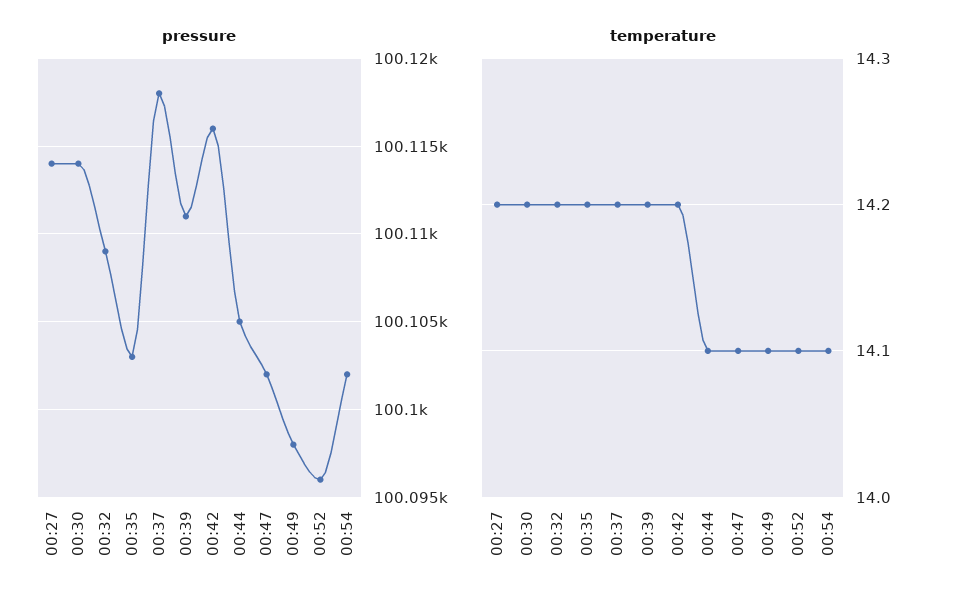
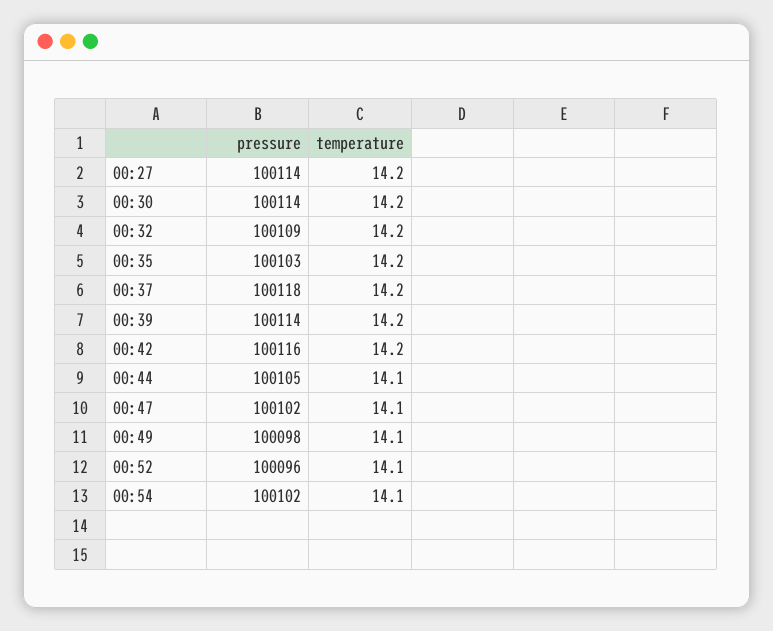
pressure, 00:39: 100111 -> 100114

